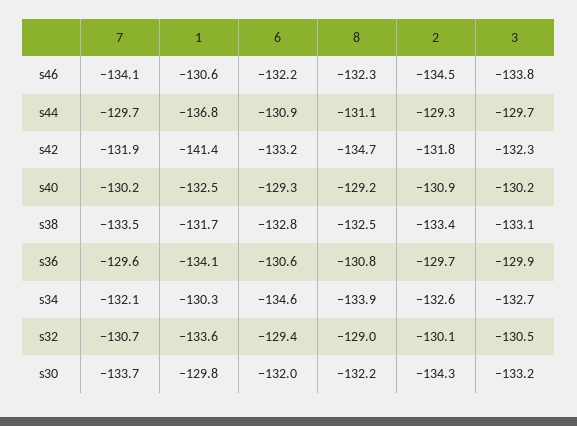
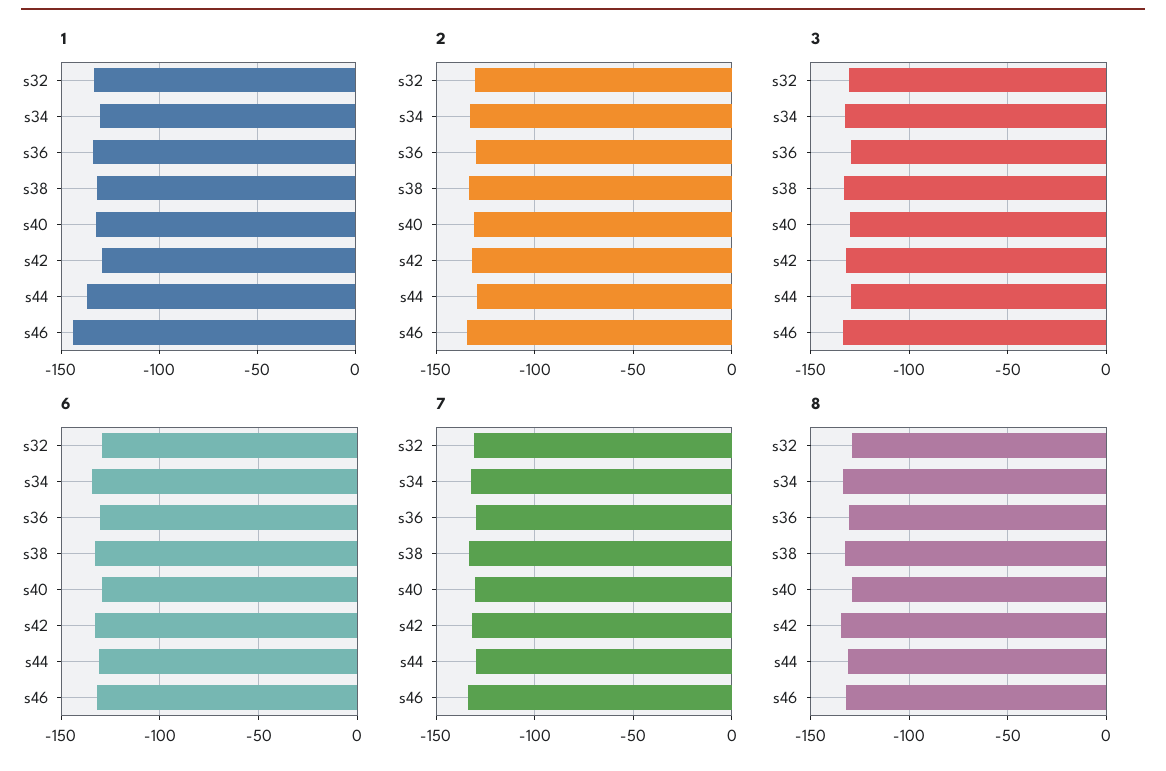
1, s46: -130.6 -> -145
1, s42: -141.4 -> -130
7, s30: -133.7 -> none
1, s30: -129.8 -> none
6, s30: -132 -> none
8, s30: -132.2 -> none
2, s30: -134.3 -> none
3, s30: -133.2 -> none

